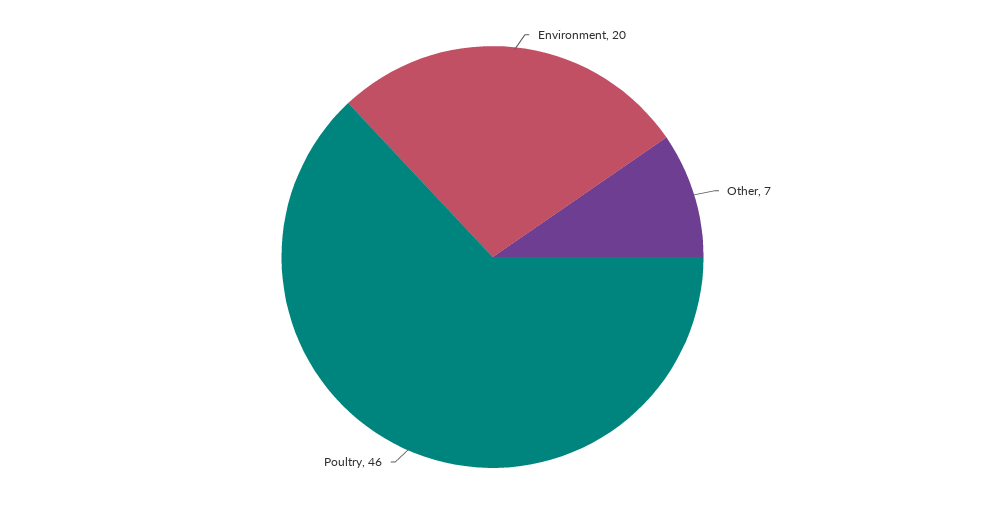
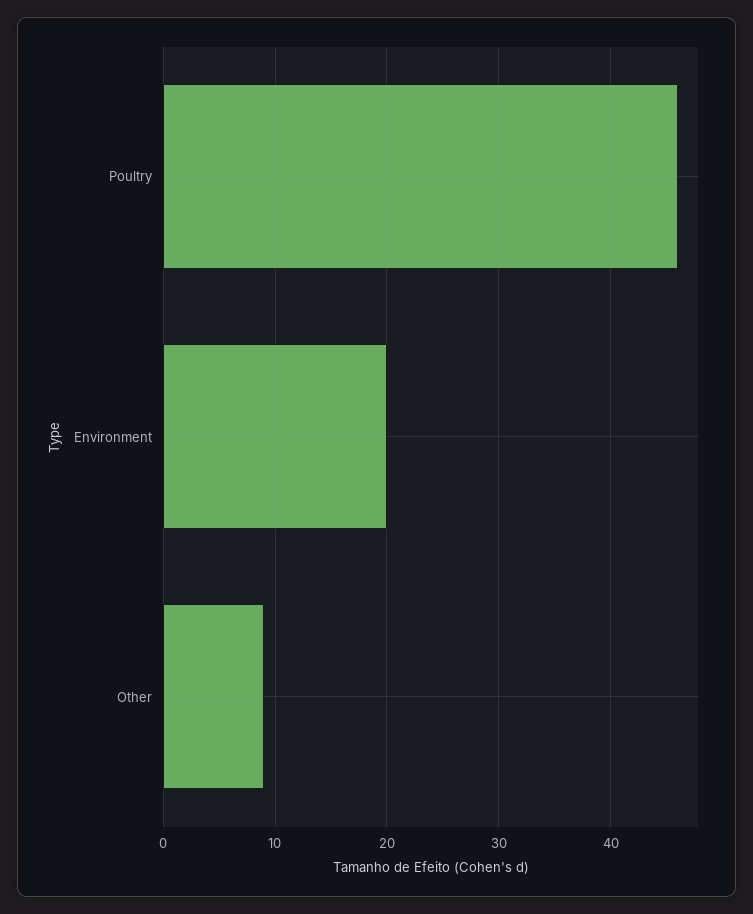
Other: 7 -> 9

